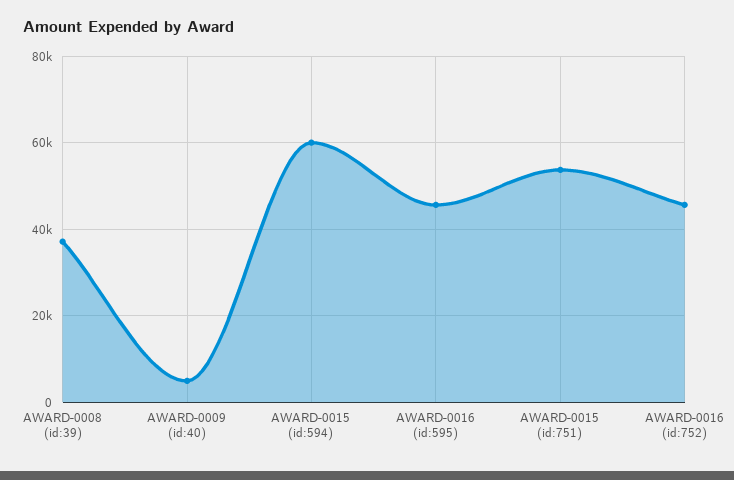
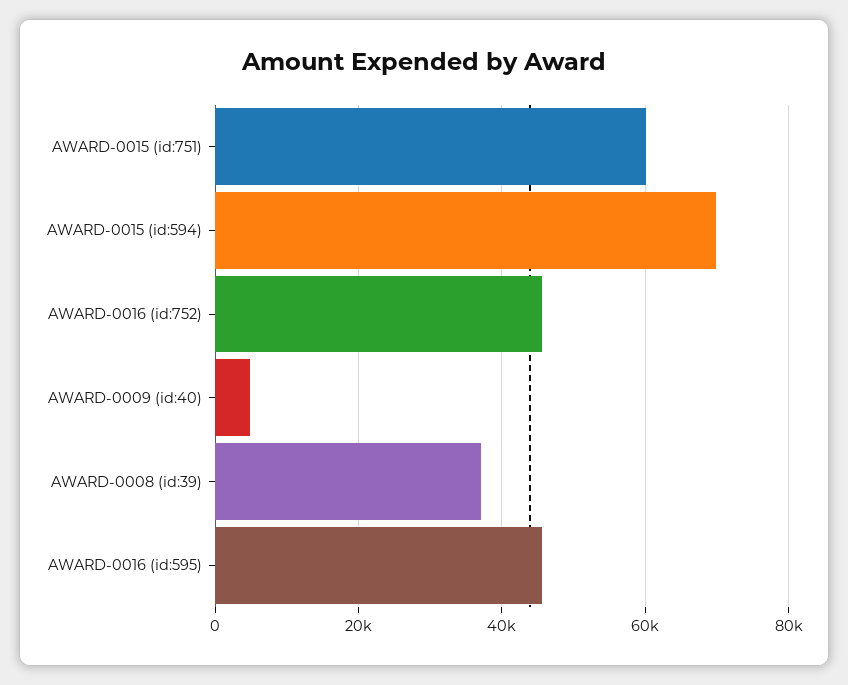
AWARD-0015 (id:594): 60000 -> 70000
AWARD-0015 (id:751): 54000 -> 60000

